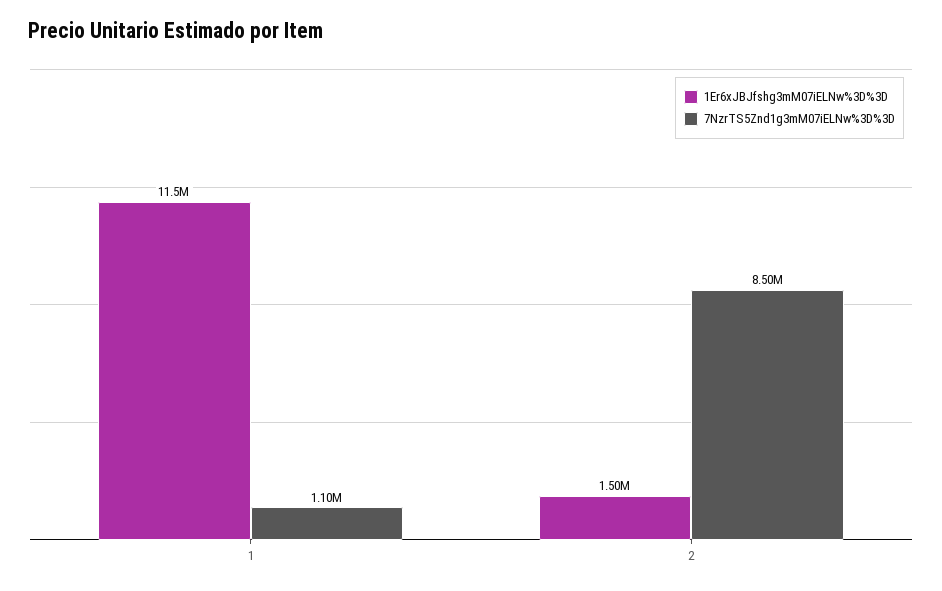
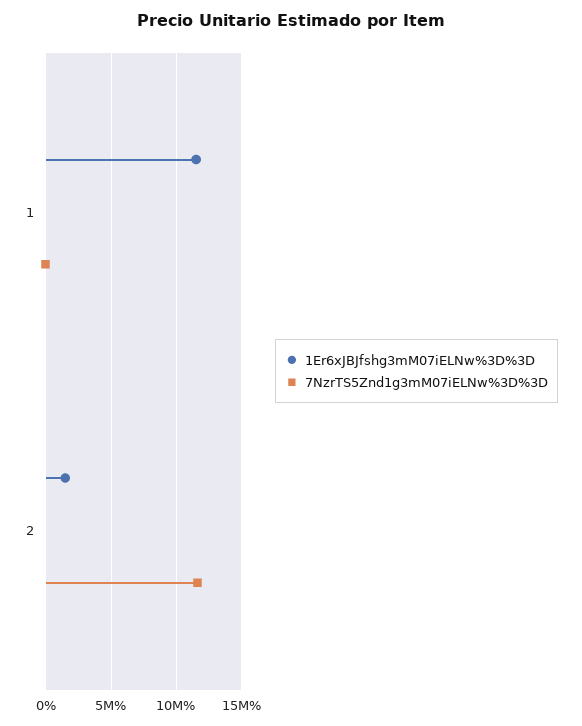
7NzrTS5Znd1g3mM07iELNw%3D%3D, 1: 1100000 -> 0
7NzrTS5Znd1g3mM07iELNw%3D%3D, 2: 8500000 -> 11500000

